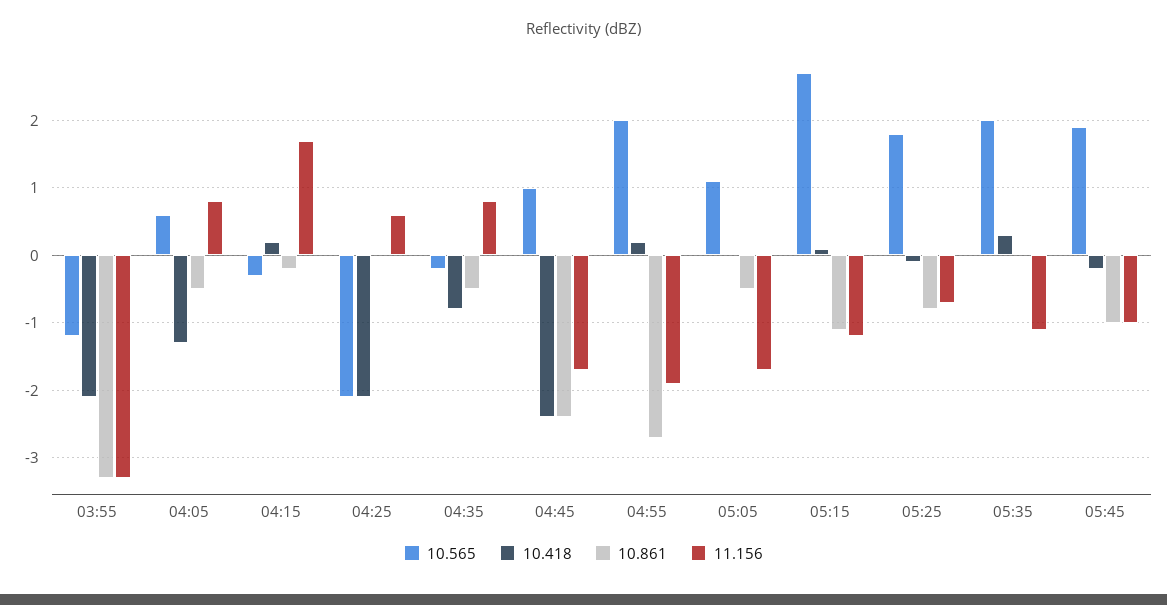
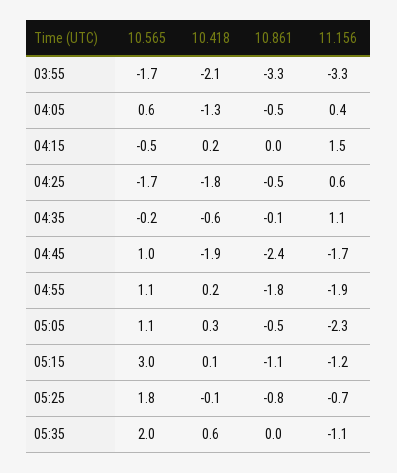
10.565, 03:55: -1.2 -> -1.7
11.156, 04:05: 0.8 -> 0.4
10.565, 04:15: -0.3 -> -0.5
10.861, 04:15: -0.2 -> 0
11.156, 04:15: 1.7 -> 1.5
10.565, 04:25: -2.1 -> -1.7
10.418, 04:25: -2.1 -> -1.8
10.861, 04:25: 0 -> -0.5
10.418, 04:35: -0.8 -> -0.6
10.861, 04:35: -0.5 -> -0.1
11.156, 04:35: 0.8 -> 1.1
10.418, 04:45: -2.4 -> -1.9
10.565, 04:55: 2 -> 1.1
10.861, 04:55: -2.7 -> -1.8
10.418, 05:05: 0 -> 0.3
11.156, 05:05: -1.7 -> -2.3
10.565, 05:15: 2.7 -> 3
10.418, 05:35: 0.3 -> 0.6
10.565, 05:45: 1.9 -> none
10.418, 05:45: -0.2 -> none
10.861, 05:45: -1 -> none
11.156, 05:45: -1 -> none

